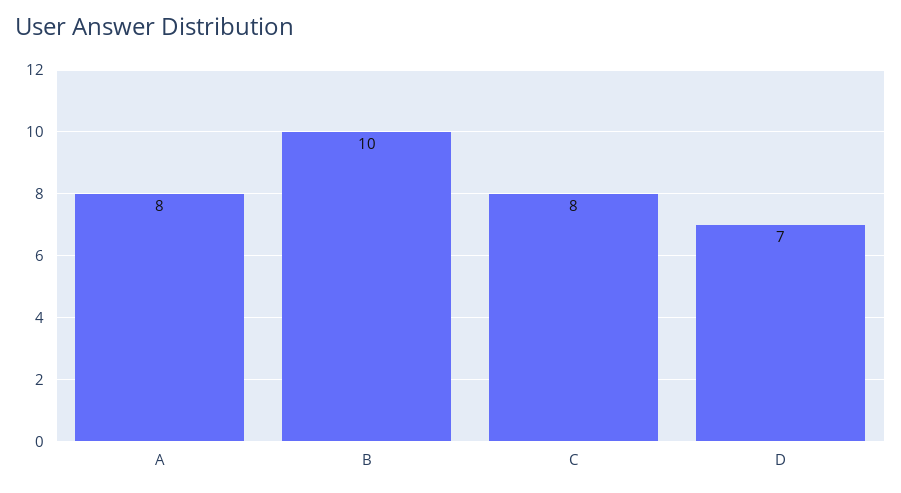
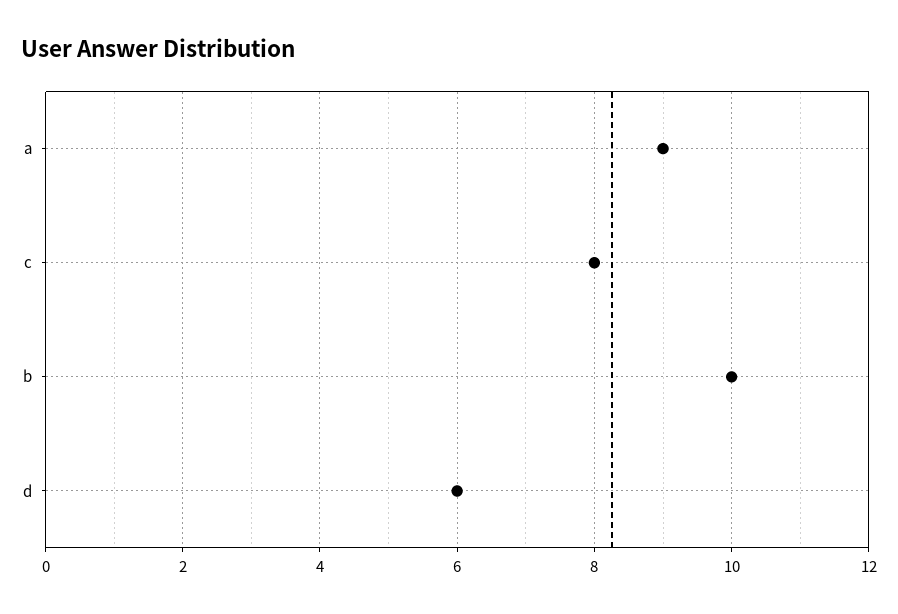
A: 8 -> 9
D: 7 -> 6

